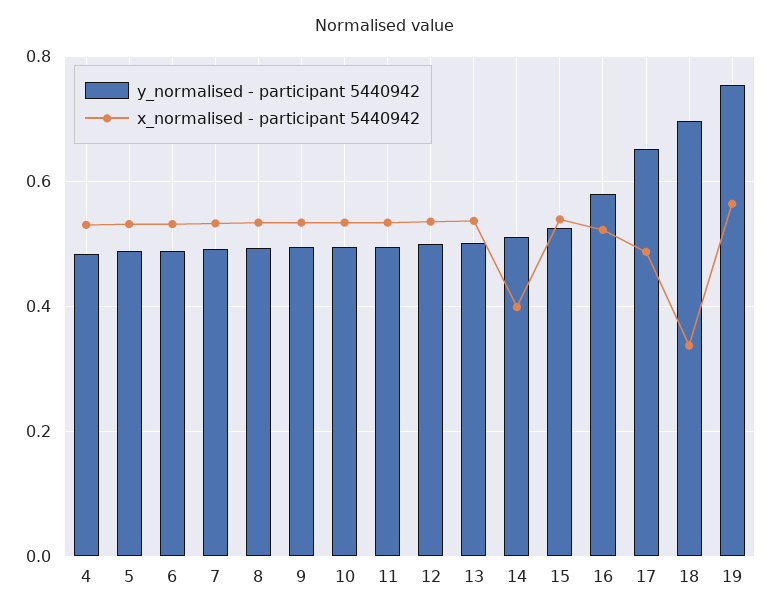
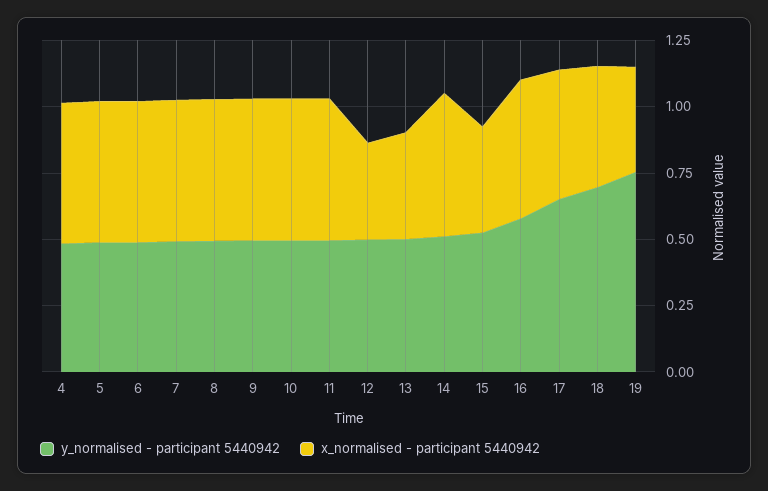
x_normalised - participant 5440942, 12: 0.54 -> 0.35
x_normalised - participant 5440942, 13: 0.54 -> 0.4
x_normalised - participant 5440942, 14: 0.4 -> 0.55
x_normalised - participant 5440942, 15: 0.54 -> 0.4
x_normalised - participant 5440942, 18: 0.34 -> 0.45
x_normalised - participant 5440942, 19: 0.56 -> 0.4

